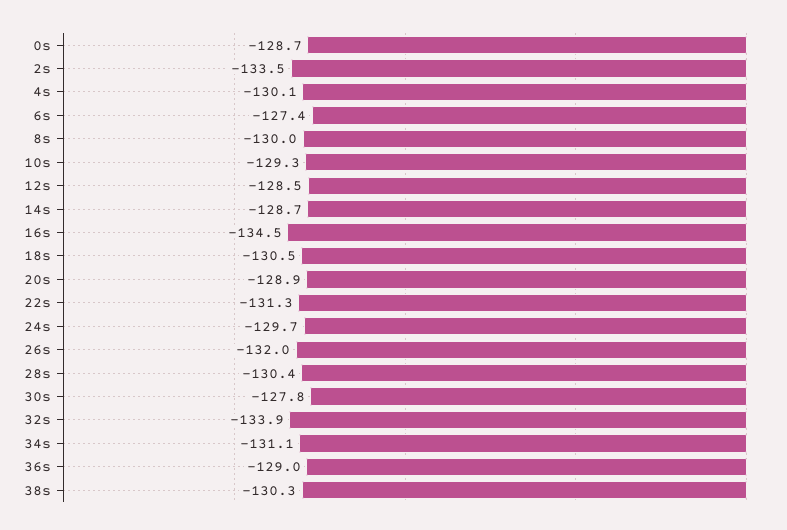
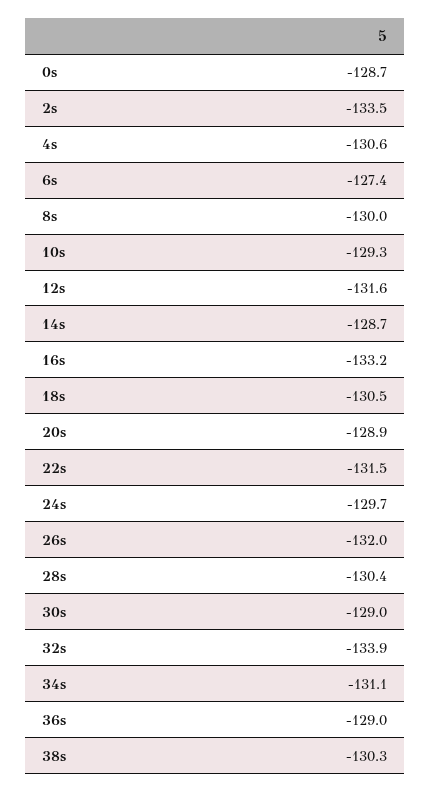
4s: -130.1 -> -130.6
12s: -128.5 -> -131.6
16s: -134.5 -> -133.2
22s: -131.3 -> -131.5
30s: -127.8 -> -129

